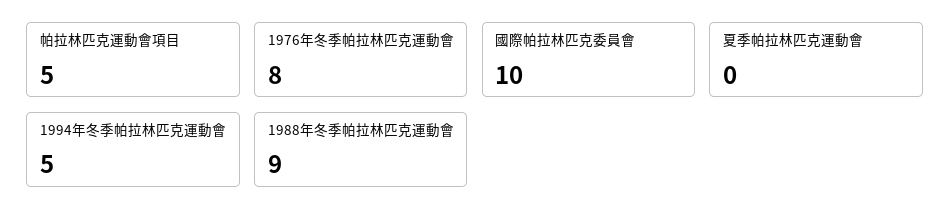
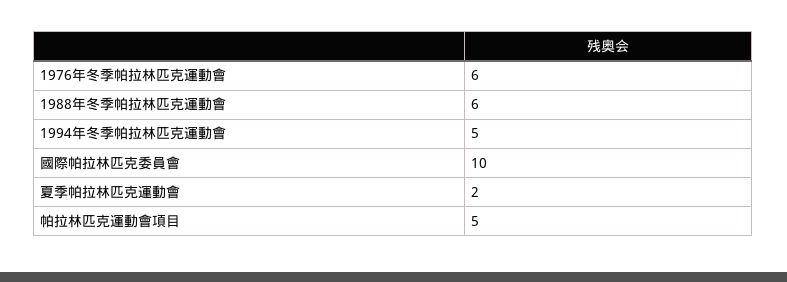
1976年冬季帕拉林匹克運動會: 8 -> 6
夏季帕拉林匹克運動會: 0 -> 2
1988年冬季帕拉林匹克運動會: 9 -> 6

